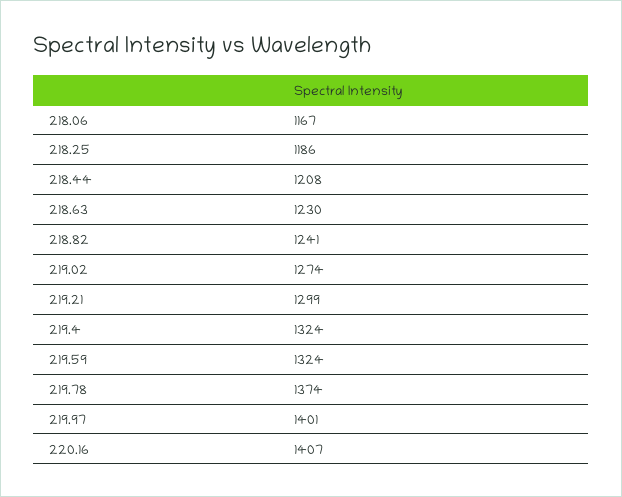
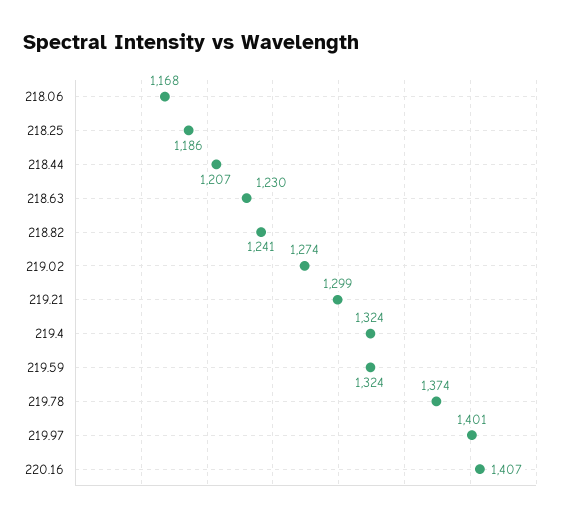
218.06: 1167 -> 1168
218.44: 1208 -> 1207

